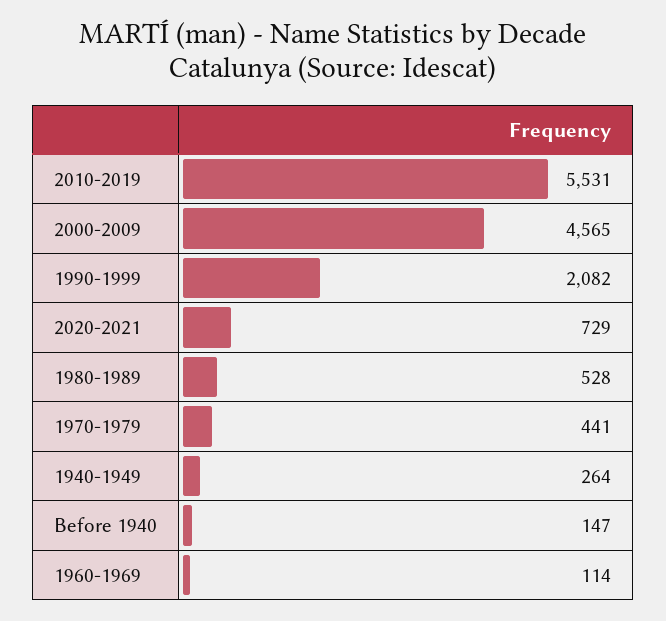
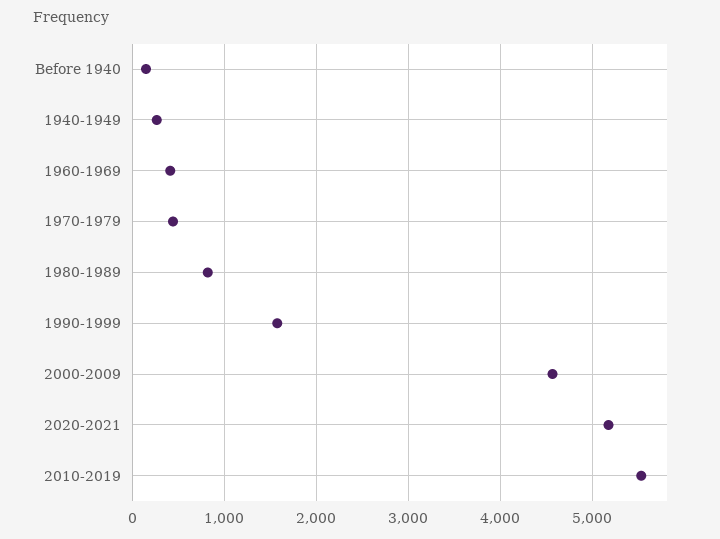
1990-1999: 2082 -> 1600
2020-2021: 729 -> 5200
1980-1989: 528 -> 800
1960-1969: 114 -> 400

